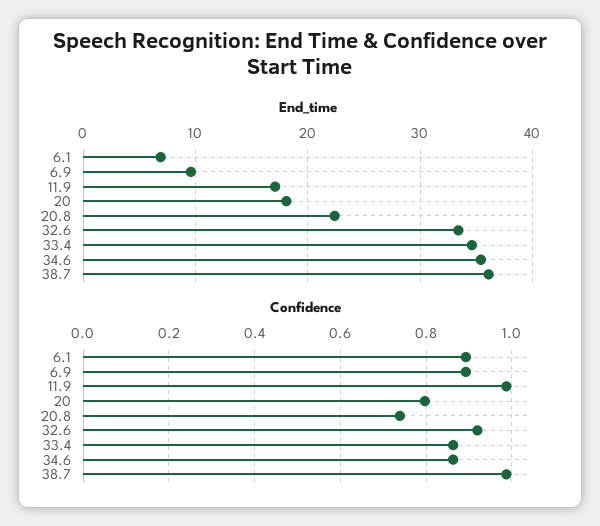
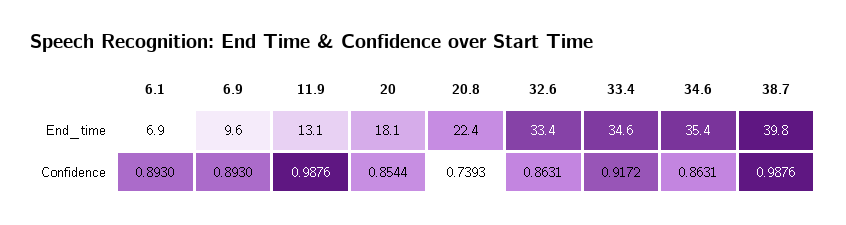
End_time, 11.9: 17 -> 13.1
End_time, 38.7: 36 -> 39.8
Confidence, 20: 0.8 -> 0.8544
Confidence, 32.6: 0.92 -> 0.8631
Confidence, 33.4: 0.86 -> 0.9172

